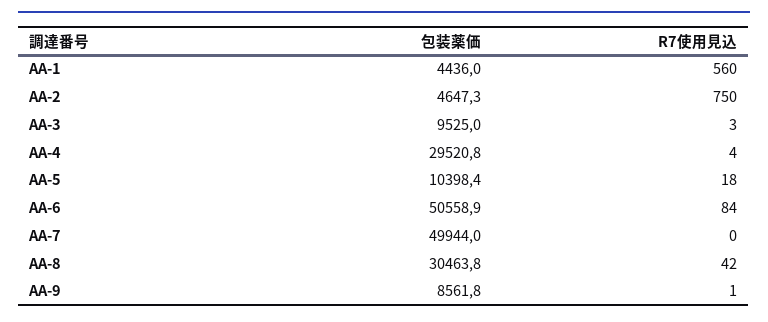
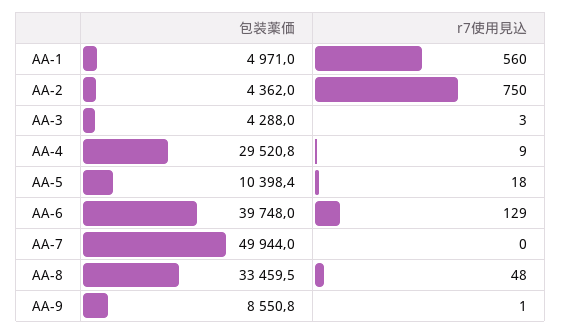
包装薬価, AA-1: 4436 -> 4971
包装薬価, AA-2: 4647.3 -> 4362
包装薬価, AA-3: 9525 -> 4288
R7使用見込, AA-4: 4 -> 9
包装薬価, AA-6: 50558.9 -> 39748
R7使用見込, AA-6: 84 -> 129
包装薬価, AA-8: 30463.8 -> 33459.5
R7使用見込, AA-8: 42 -> 48
包装薬価, AA-9: 8561.8 -> 8550.8

